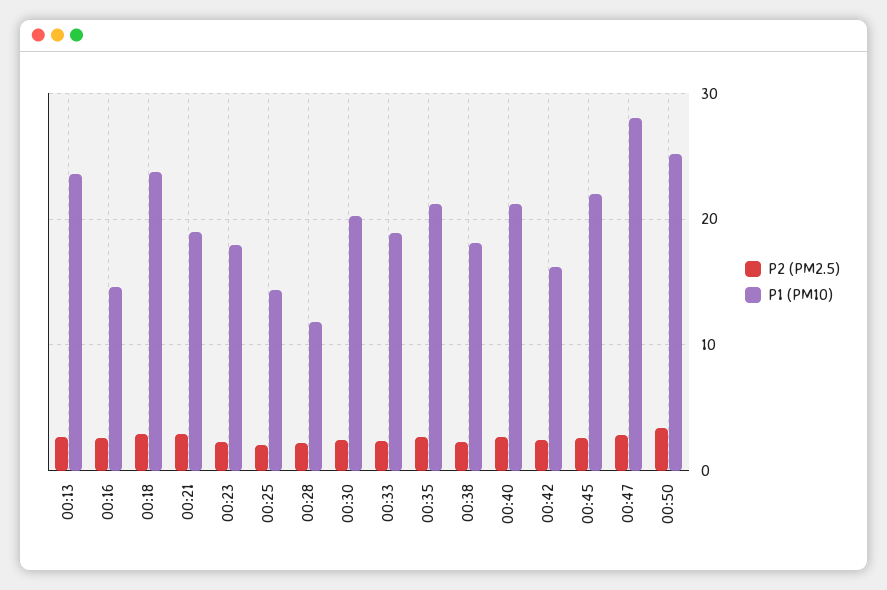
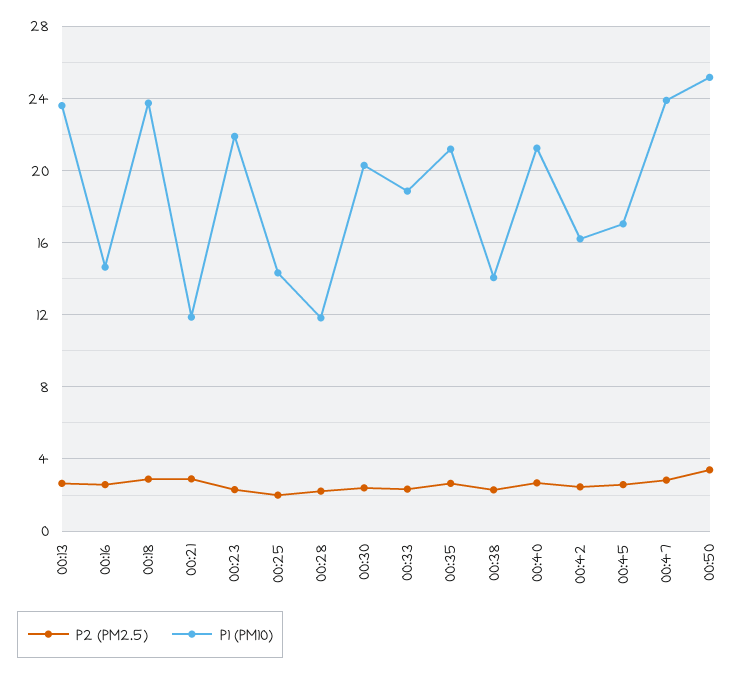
P1 (PM10), 00:21: 19 -> 12
P1 (PM10), 00:23: 18 -> 22
P1 (PM10), 00:38: 18 -> 14
P1 (PM10), 00:45: 22 -> 17
P1 (PM10), 00:47: 28 -> 24

